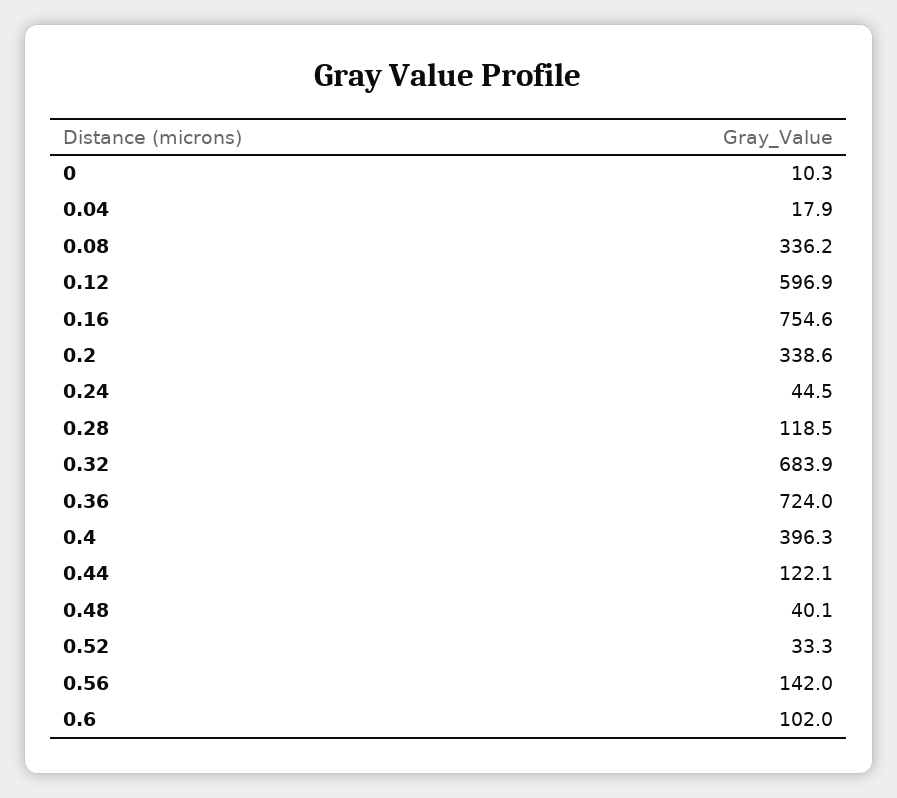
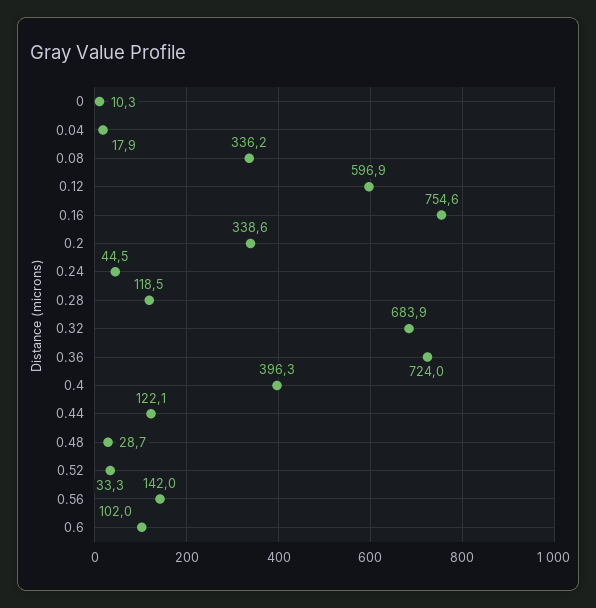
0.48: 40.1 -> 28.7

